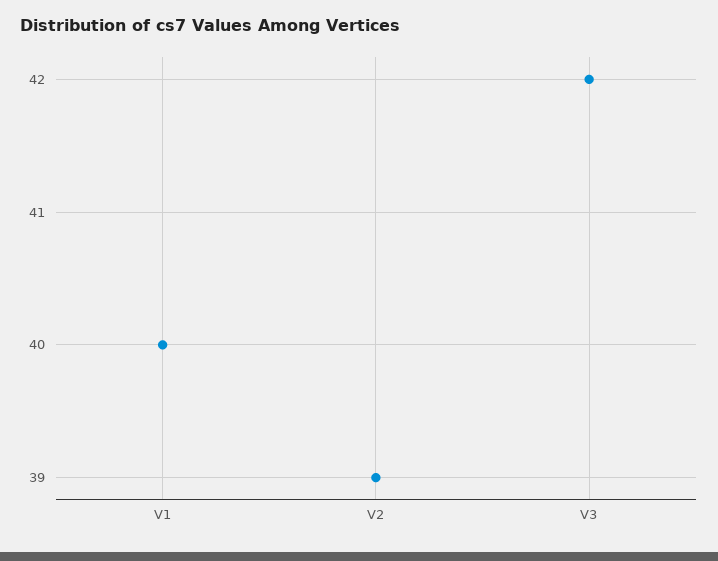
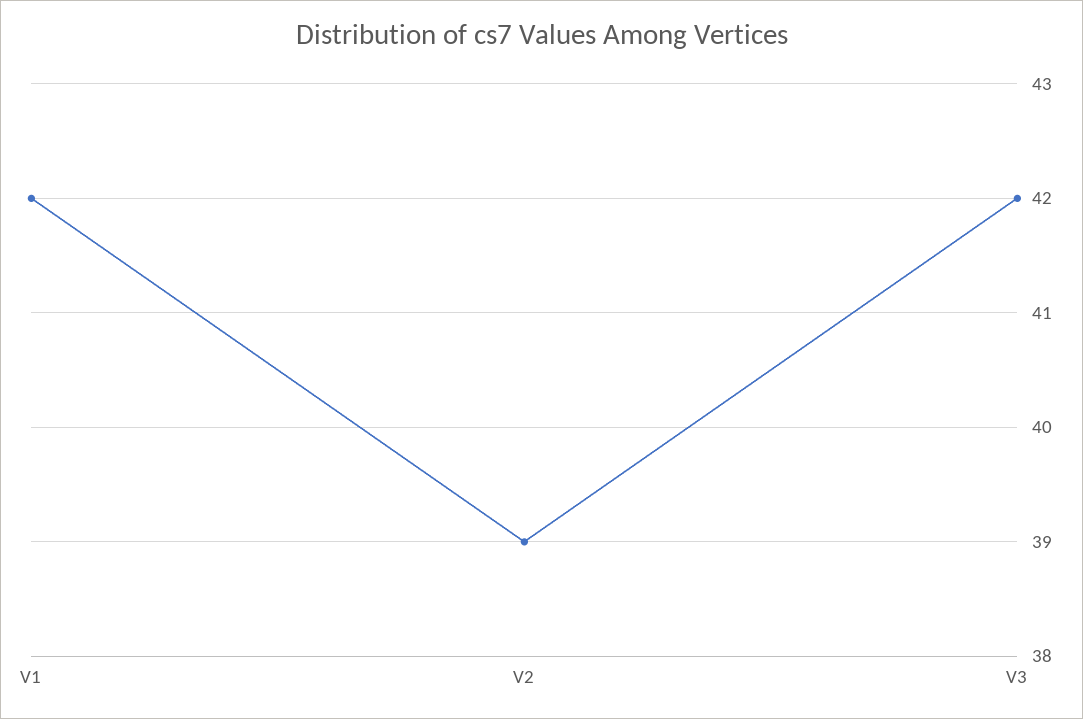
V1: 40 -> 42

